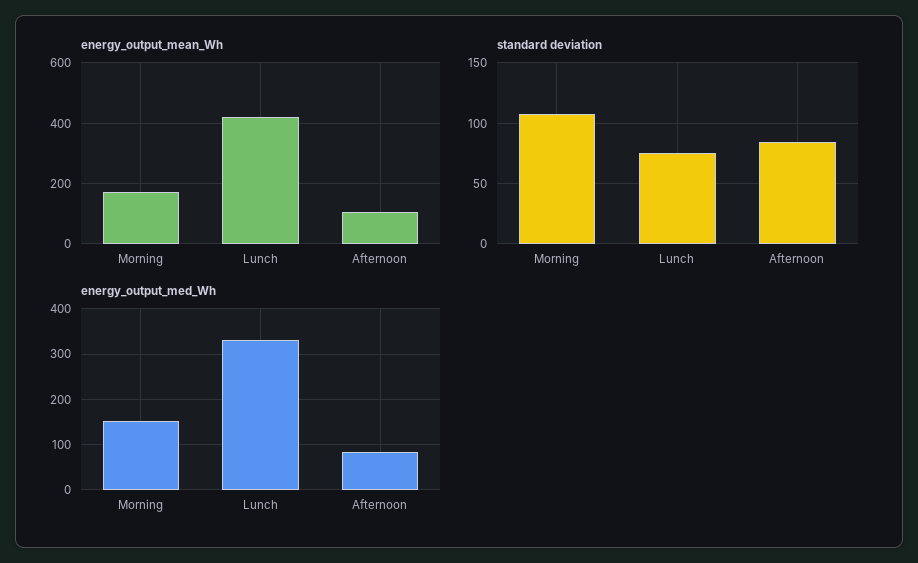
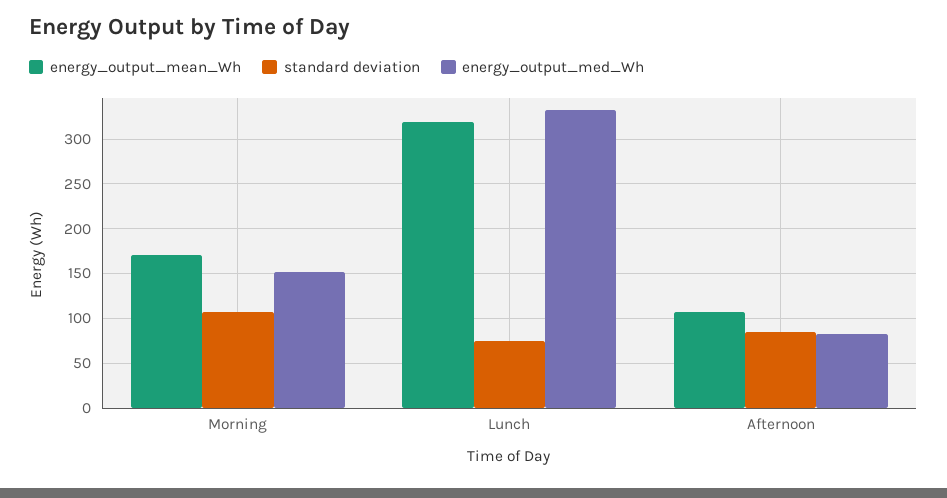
energy_output_mean_Wh, Lunch: 420 -> 320

